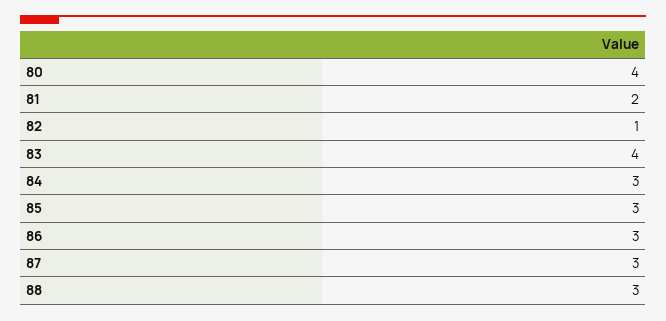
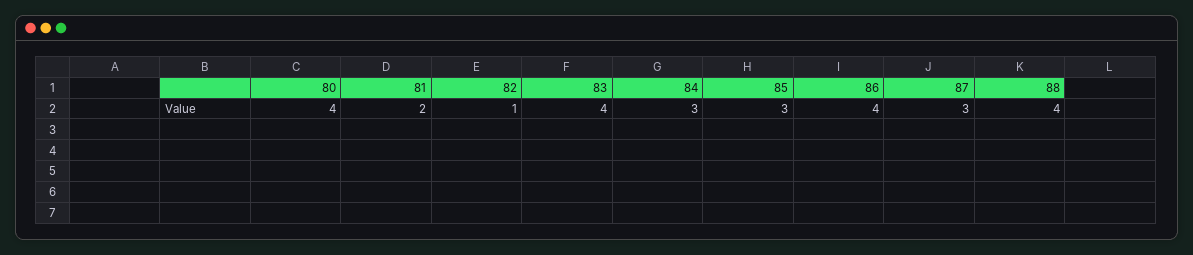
86: 3 -> 4
88: 3 -> 4

